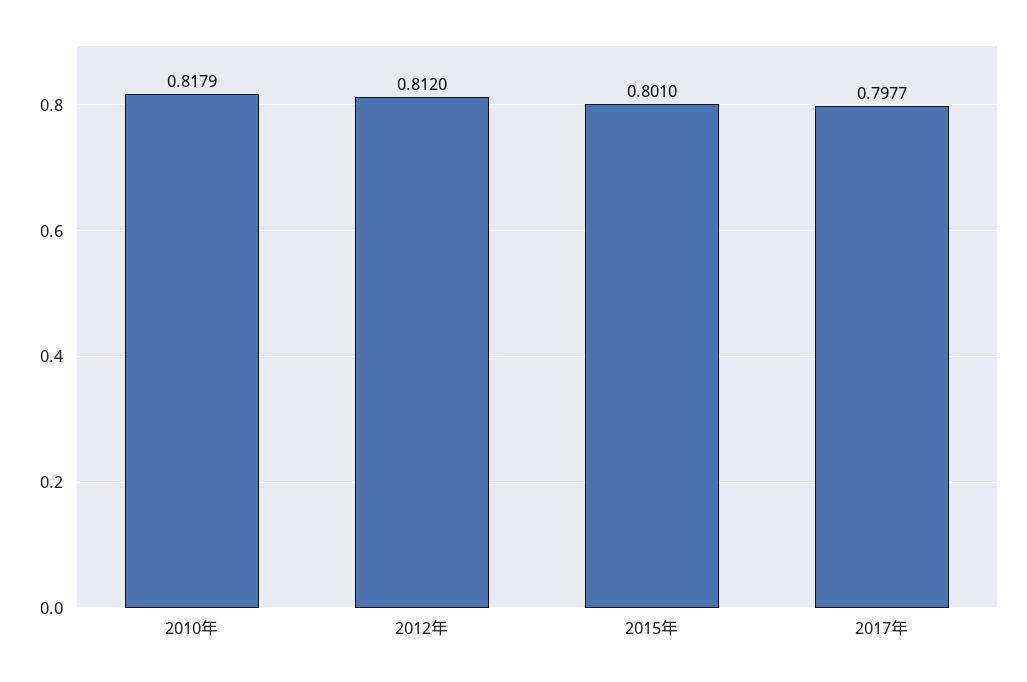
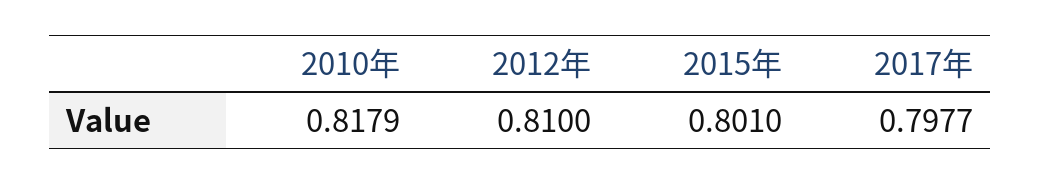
2012年: 0.812 -> 0.81

